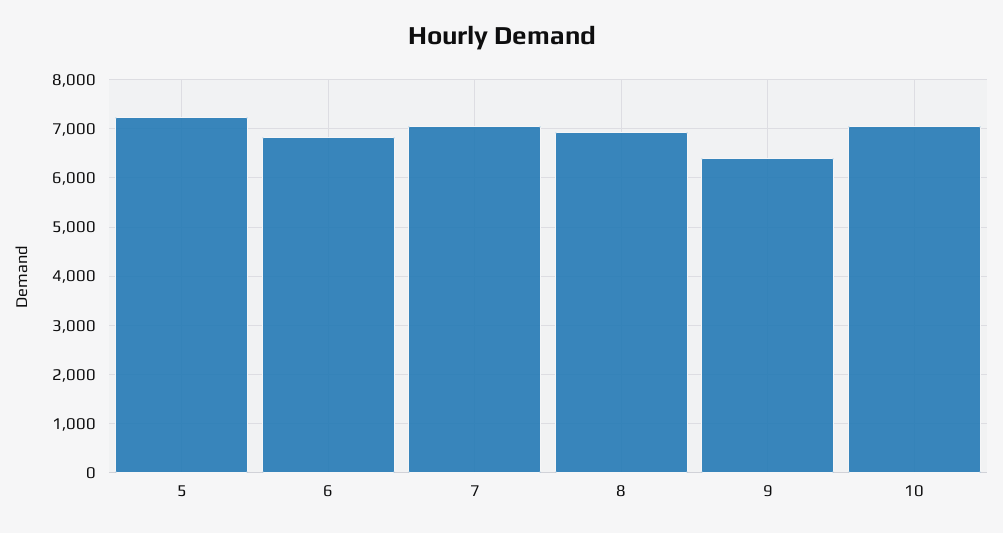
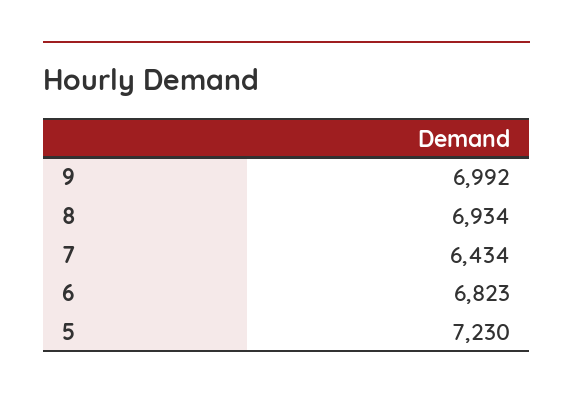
7: 7000 -> 6434
9: 6400 -> 6992
10: 7000 -> none

